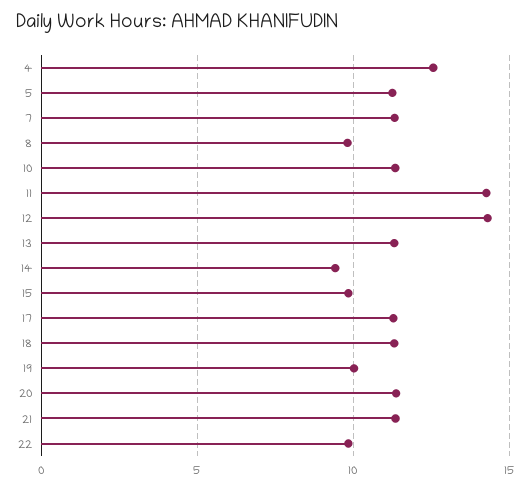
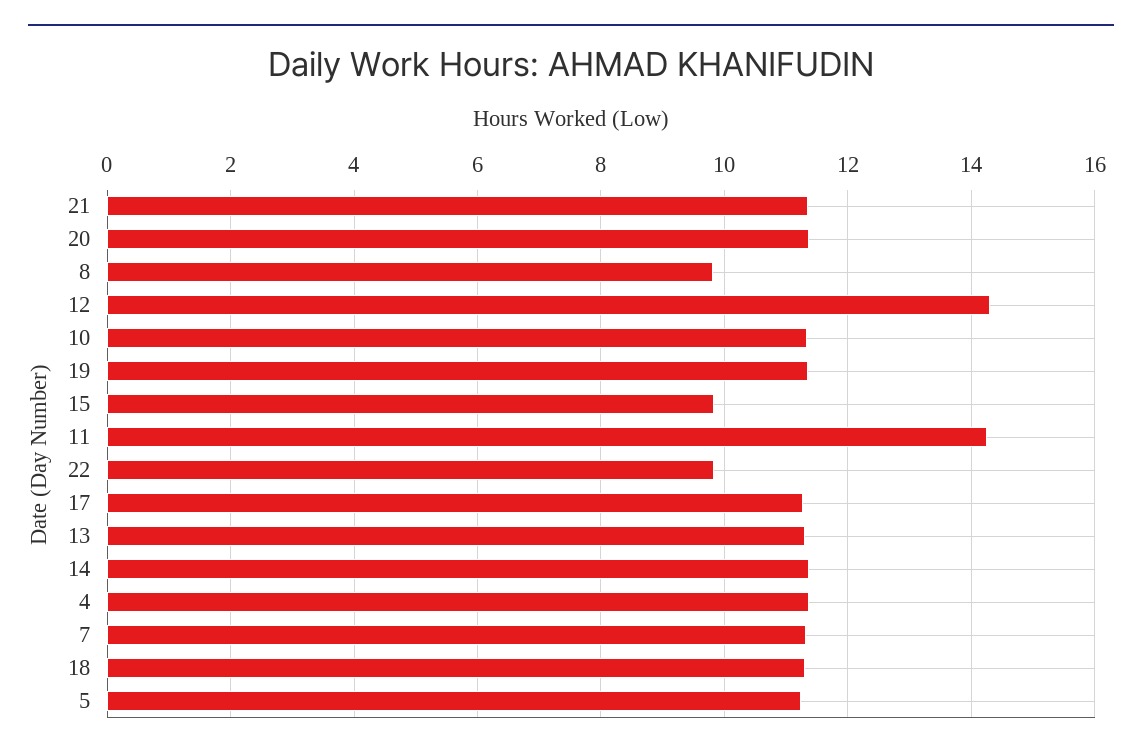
4: 12.5 -> 11.4
14: 9.5 -> 11.4
19: 10 -> 11.4

